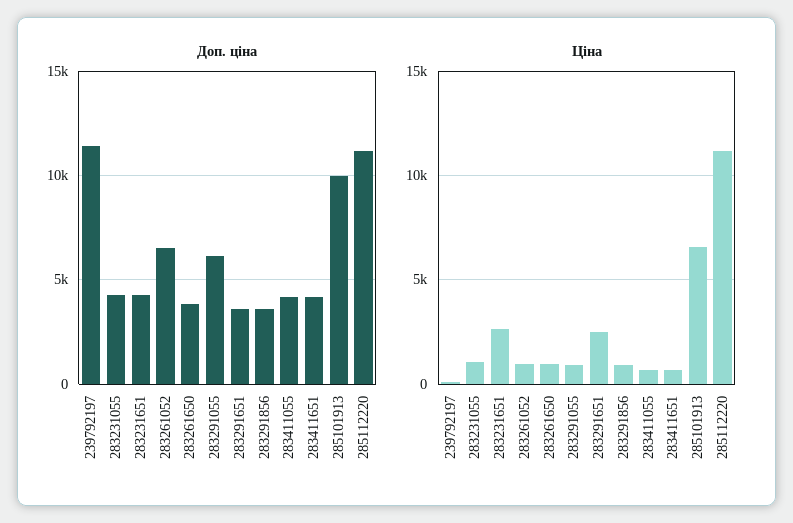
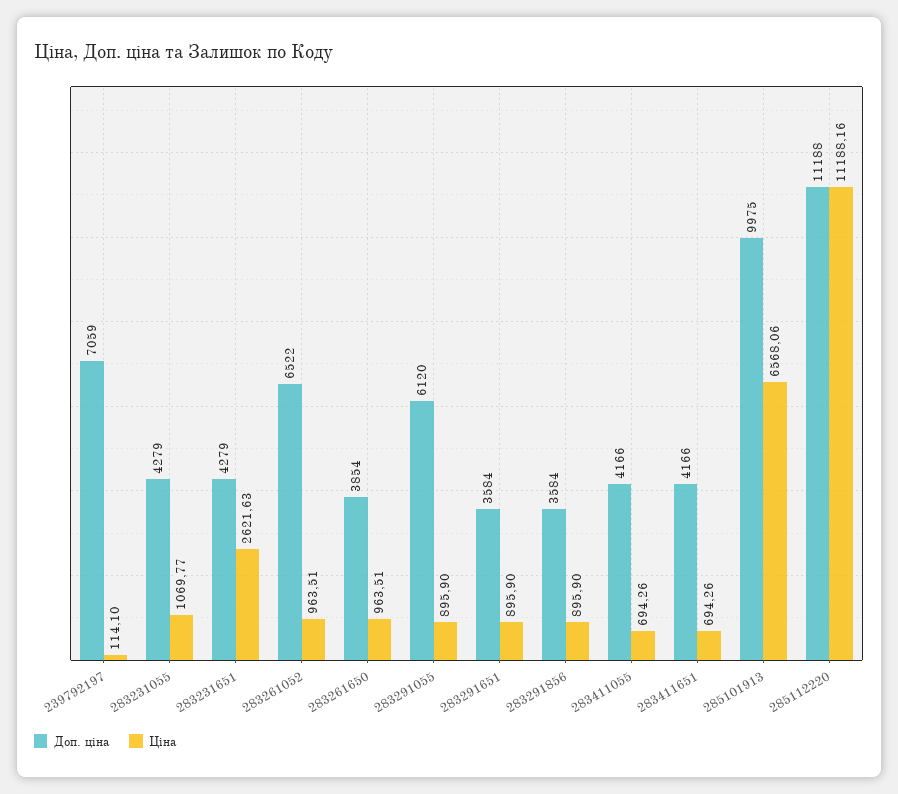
Доп. ціна, 239792197: 11500 -> 7059
Ціна, 283291651: 2500 -> 895.9

